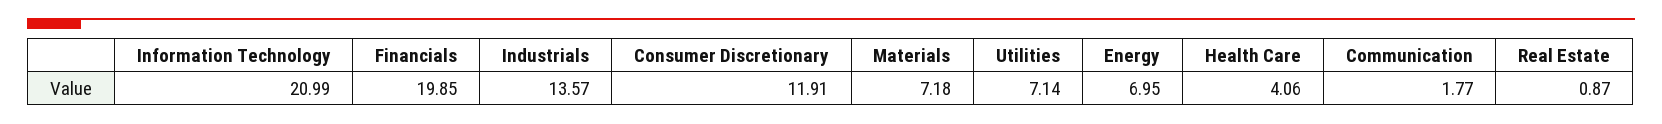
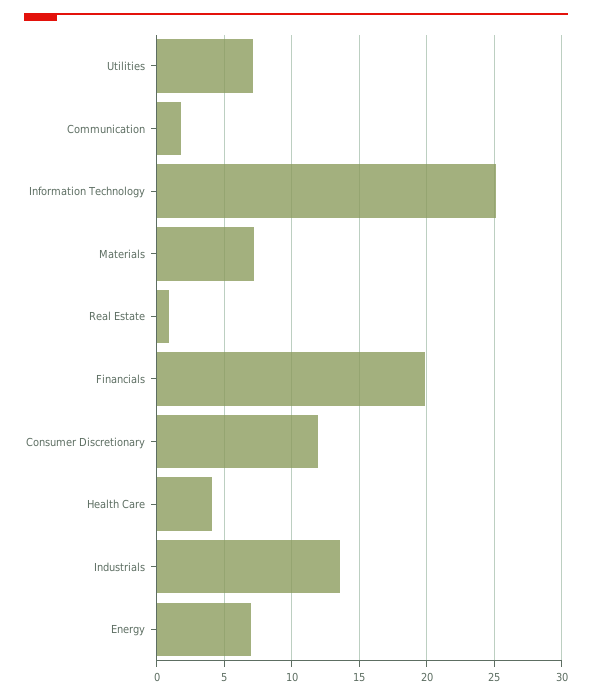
Information Technology: 20.99 -> 25

